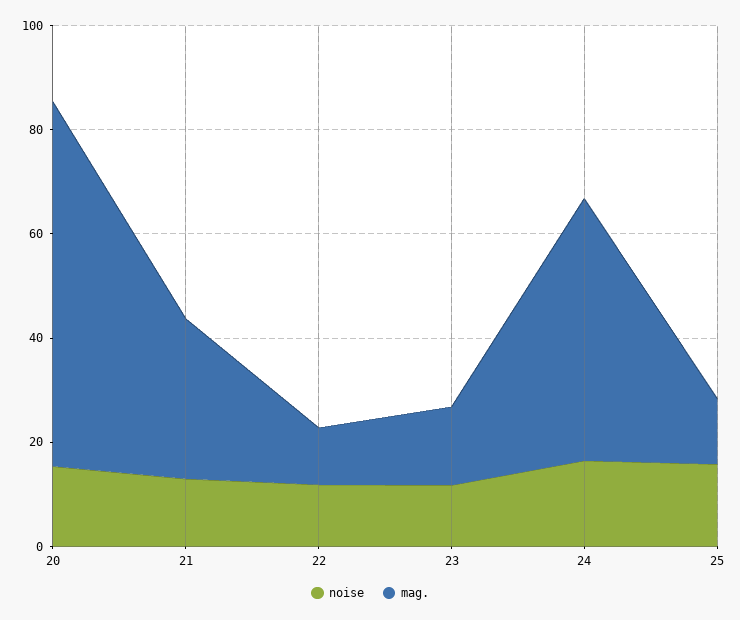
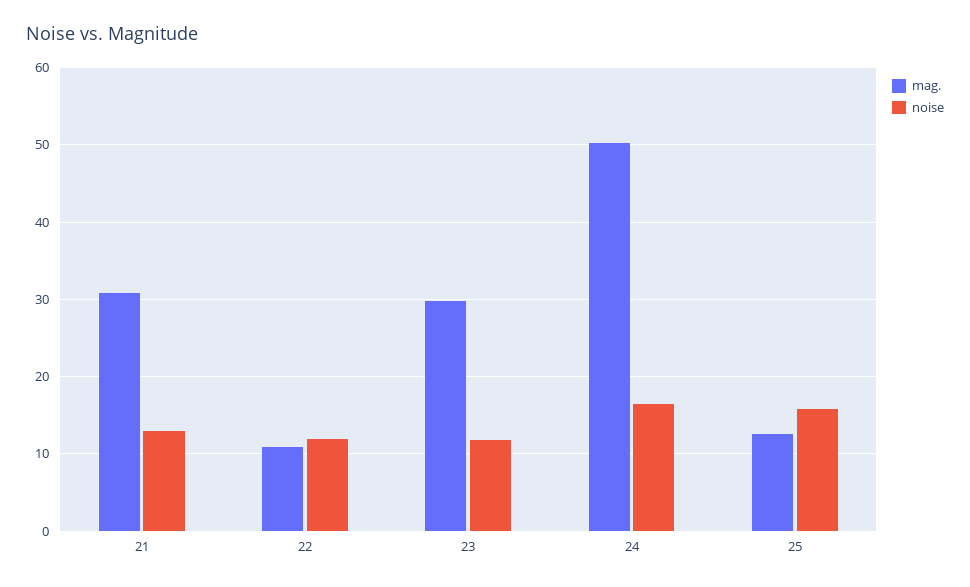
noise, 20: 15 -> none
mag., 20: 70 -> none
mag., 23: 15 -> 30

